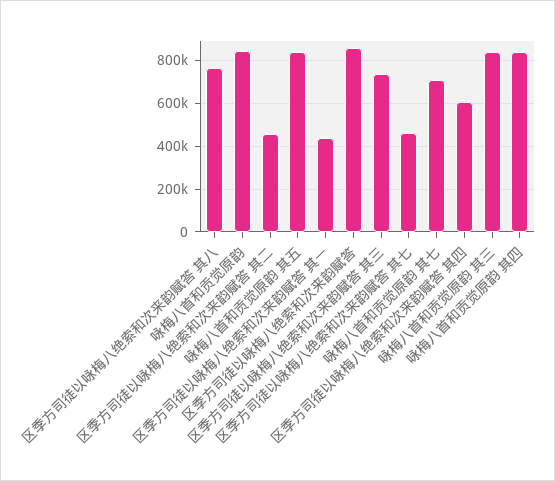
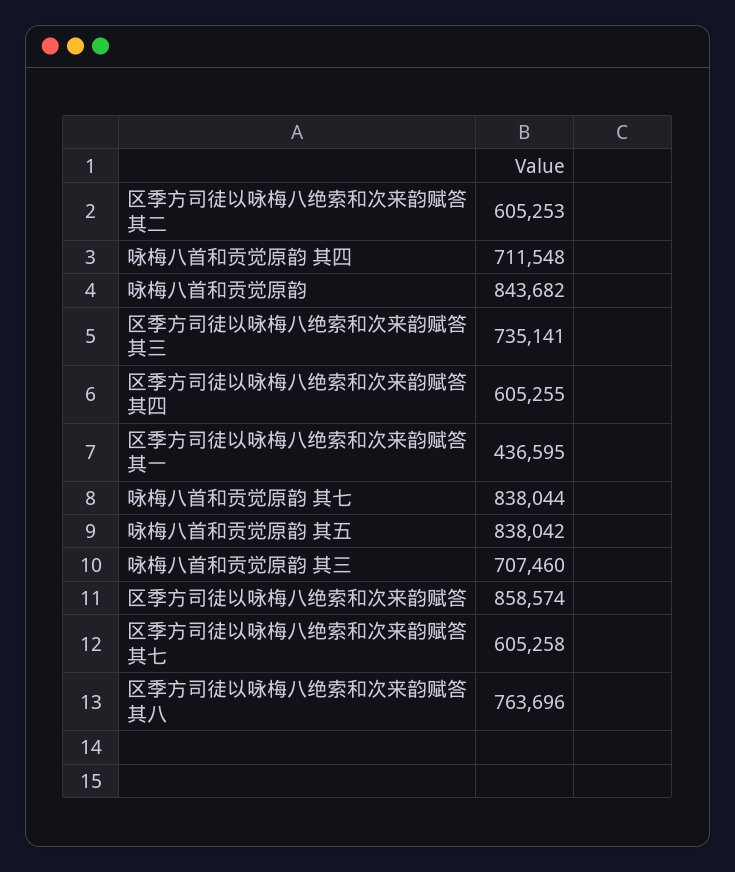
区季方司徒以咏梅八绝索和次来韵赋答 其二: 450000 -> 605253
区季方司徒以咏梅八绝索和次来韵赋答 其七: 450000 -> 605258
咏梅八首和贡觉原韵 其七: 700000 -> 838044
咏梅八首和贡觉原韵 其三: 850000 -> 707460
咏梅八首和贡觉原韵 其四: 850000 -> 711548

